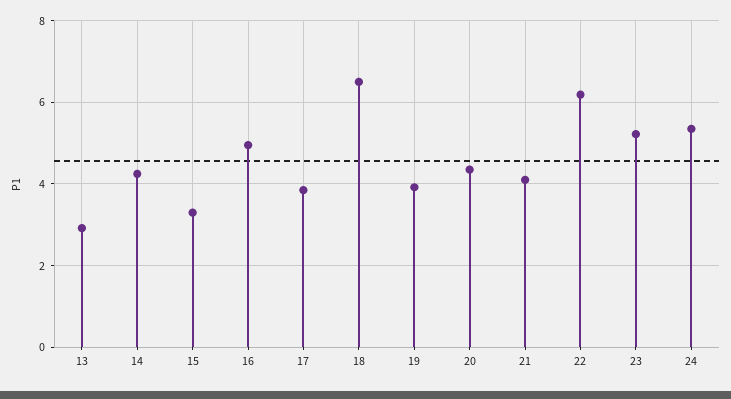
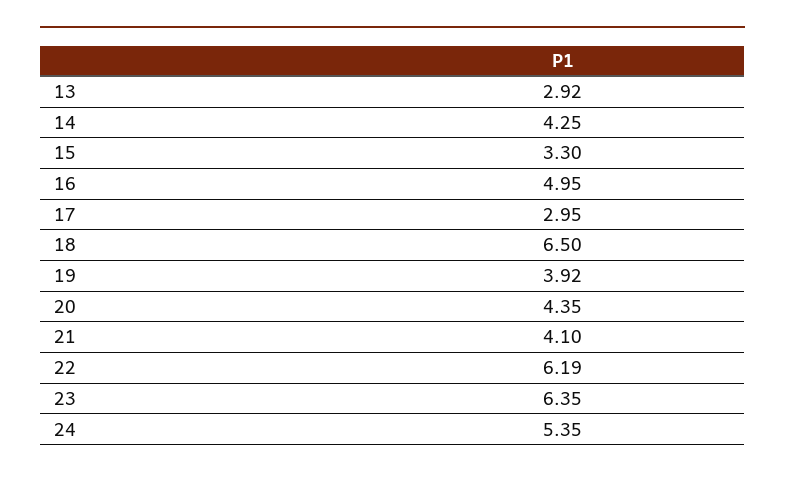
17: 3.8 -> 2.95
23: 5.2 -> 6.35

